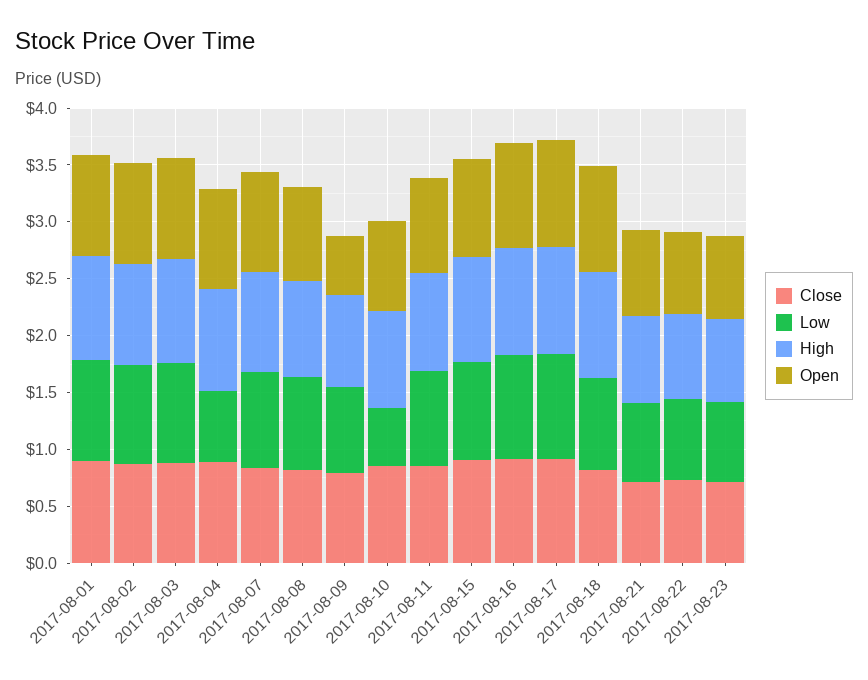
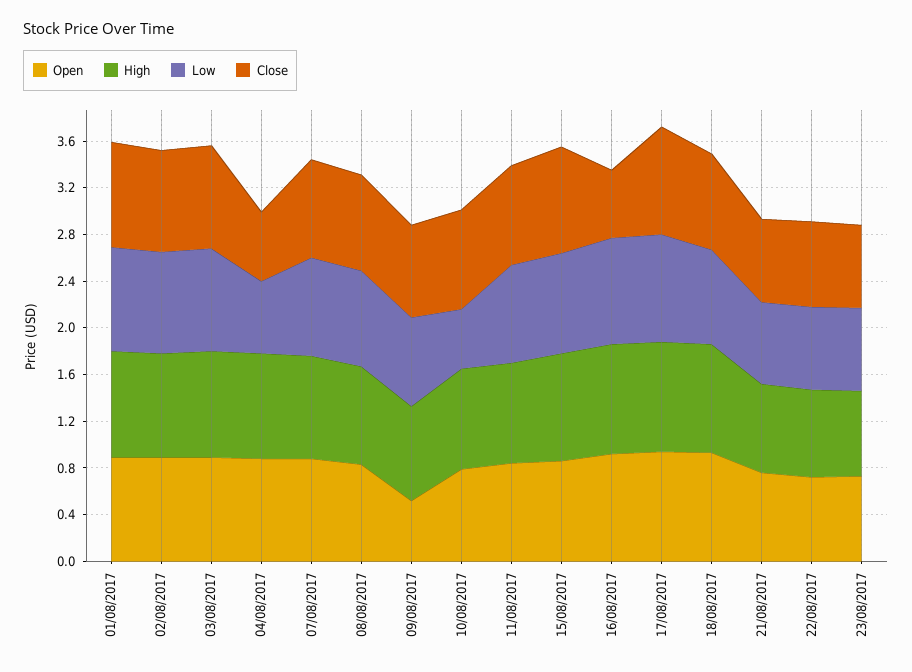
Close, 2017-08-04: 0.9 -> 0.6
Close, 2017-08-16: 0.9 -> 0.6

